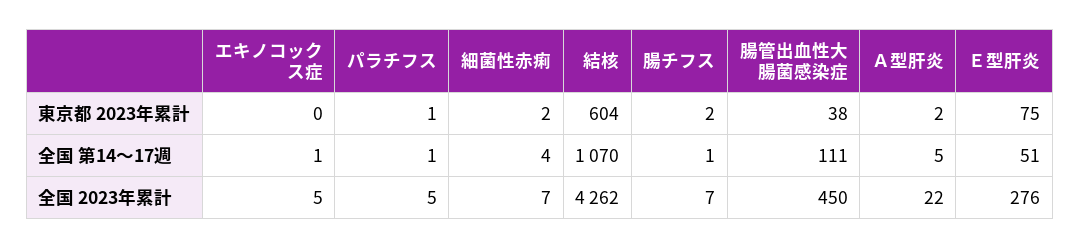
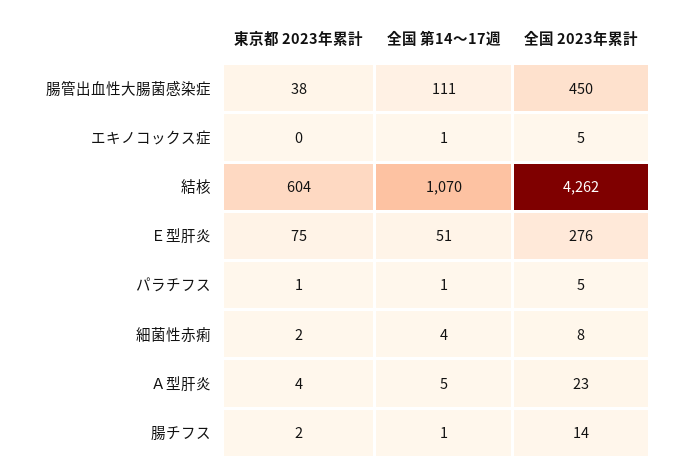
Ａ型肝炎, 東京都 2023年累計: 2 -> 4
細菌性赤痢, 全国 2023年累計: 7 -> 8
腸チフス, 全国 2023年累計: 7 -> 14
Ａ型肝炎, 全国 2023年累計: 22 -> 23

